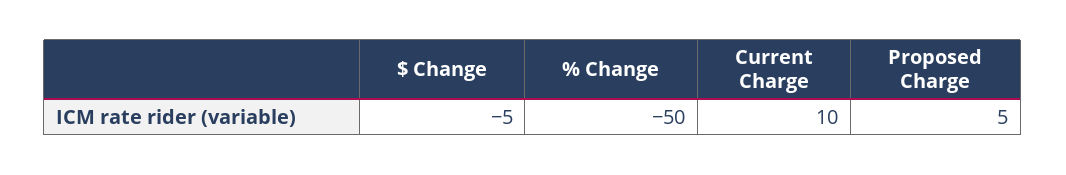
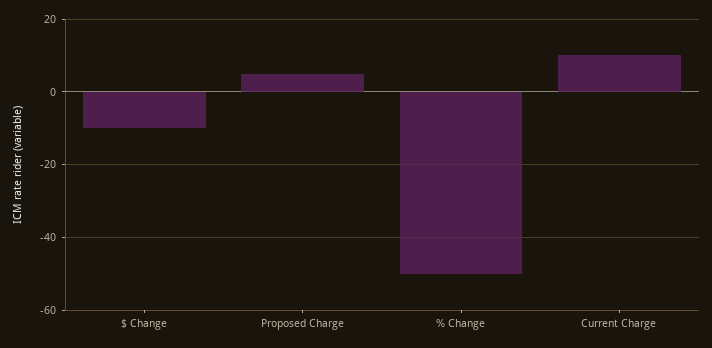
$ Change: -5 -> -10

